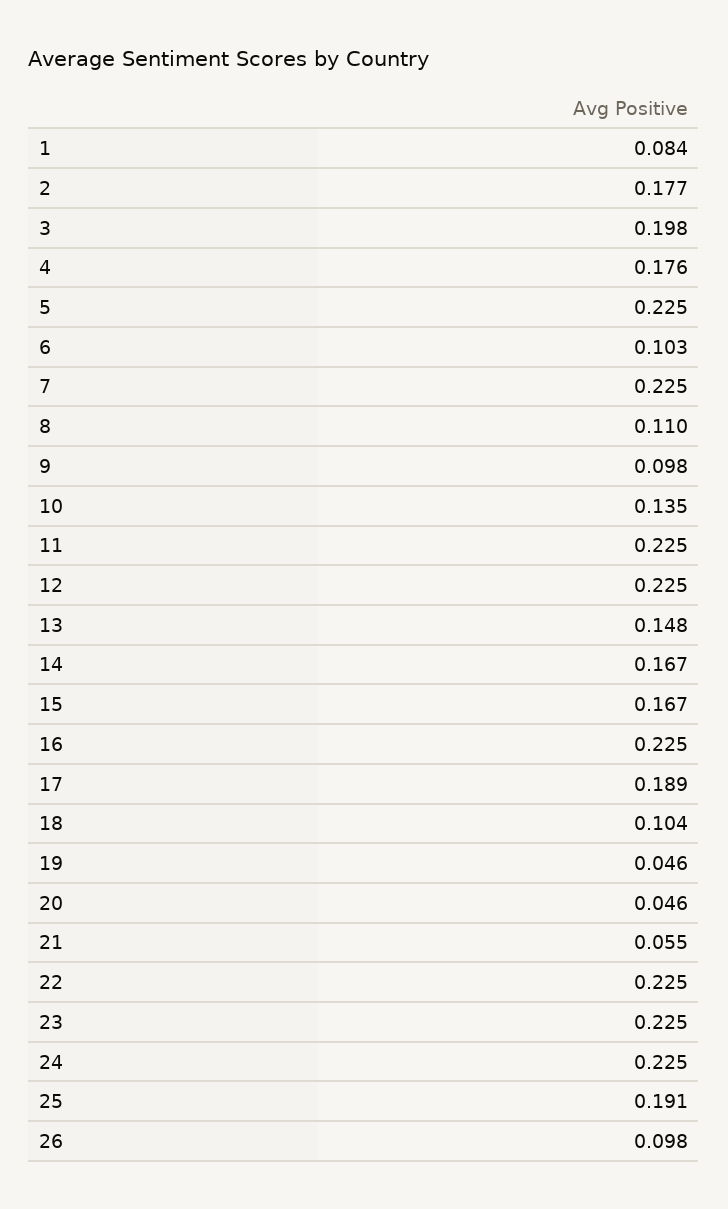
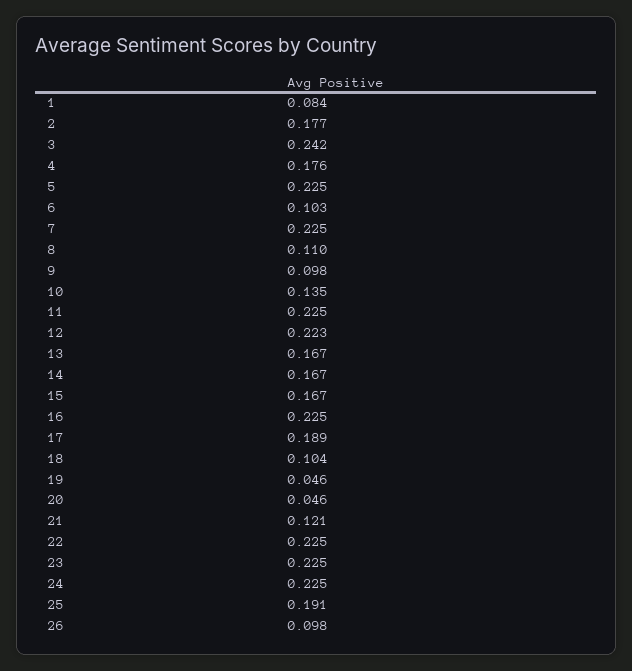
3: 0.198 -> 0.242
12: 0.225 -> 0.223
13: 0.148 -> 0.167
21: 0.055 -> 0.121

